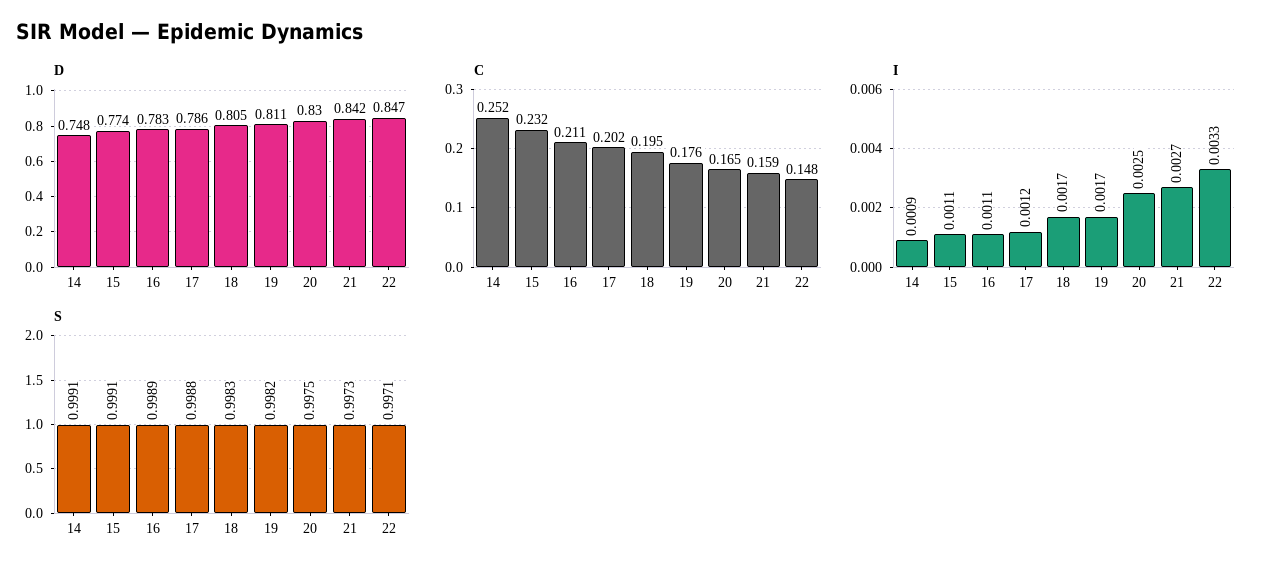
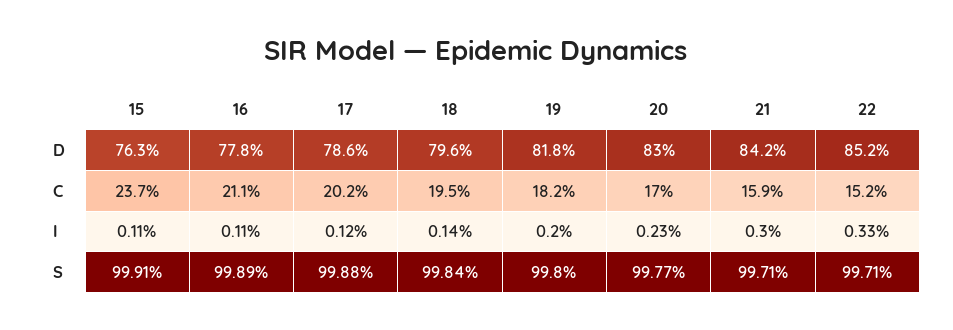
D, 14: 0.748 -> none
D, 15: 0.774 -> 0.763
D, 16: 0.783 -> 0.778
D, 18: 0.805 -> 0.796
D, 19: 0.811 -> 0.818
D, 22: 0.847 -> 0.852
C, 14: 0.252 -> none
C, 15: 0.232 -> 0.237
C, 19: 0.176 -> 0.182
C, 20: 0.165 -> 0.17
C, 22: 0.148 -> 0.152
I, 14: 0.0009 -> none
I, 18: 0.0017 -> 0.0014
I, 19: 0.0017 -> 0.002
I, 20: 0.0025 -> 0.0023
I, 21: 0.0027 -> 0.003
S, 14: 0.9991 -> none
S, 18: 0.9983 -> 0.9984
S, 19: 0.9982 -> 0.998
S, 20: 0.9975 -> 0.9977
S, 21: 0.9973 -> 0.9971

